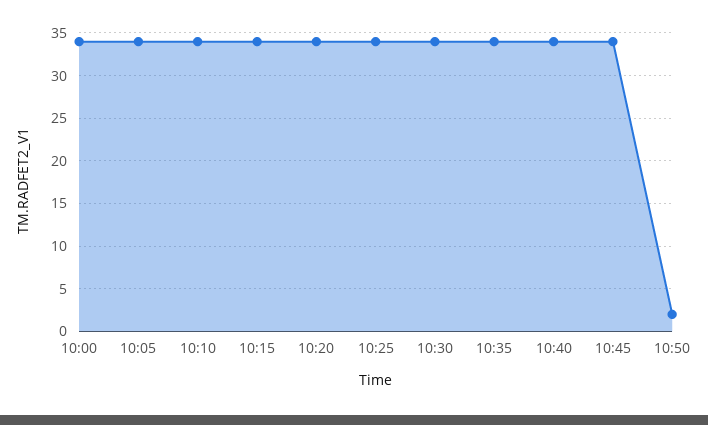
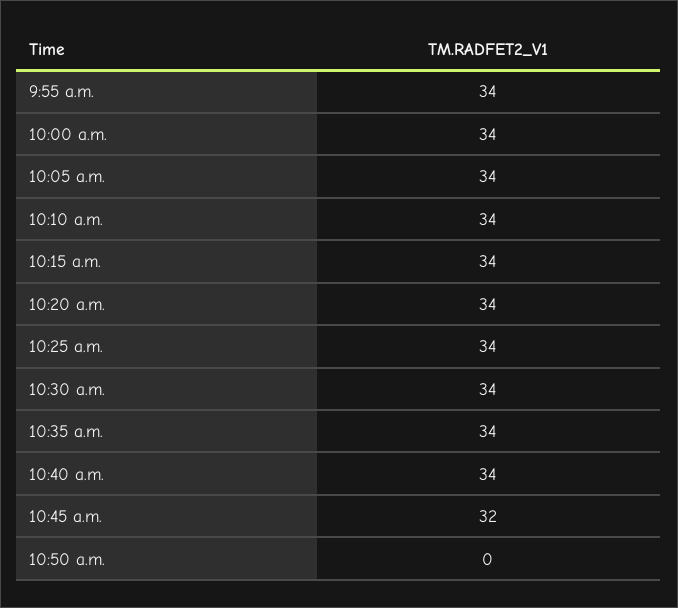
10:45: 34 -> 32
10:50: 2 -> 0
9:55 a.m.: none -> 34

